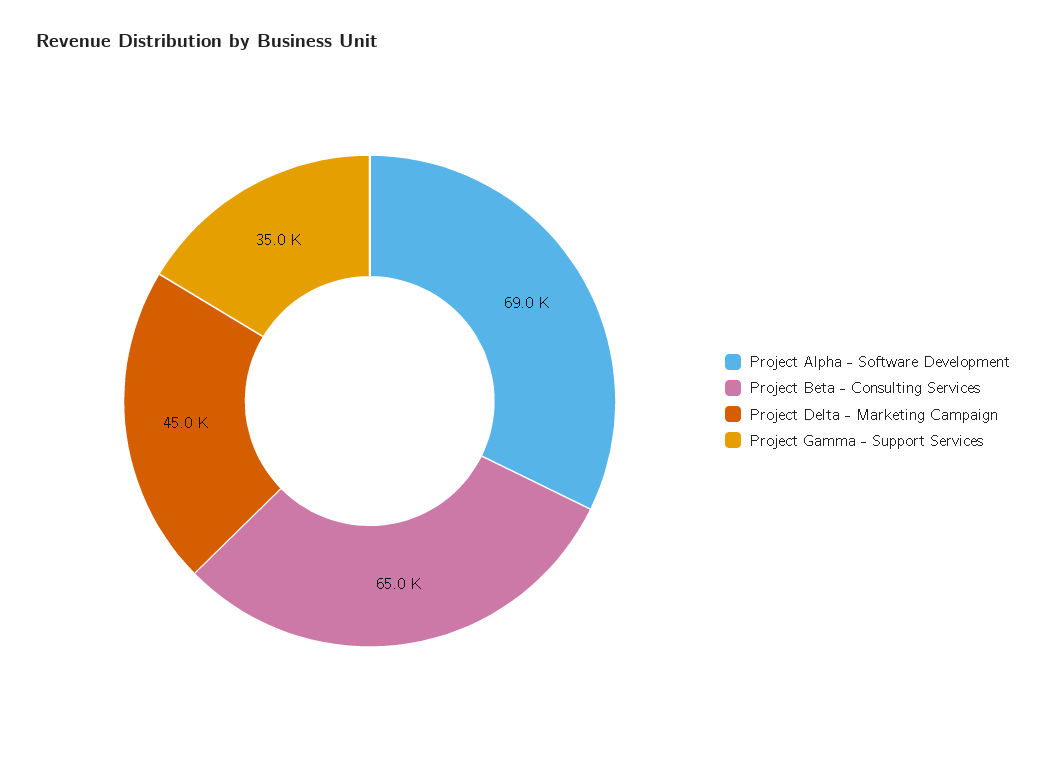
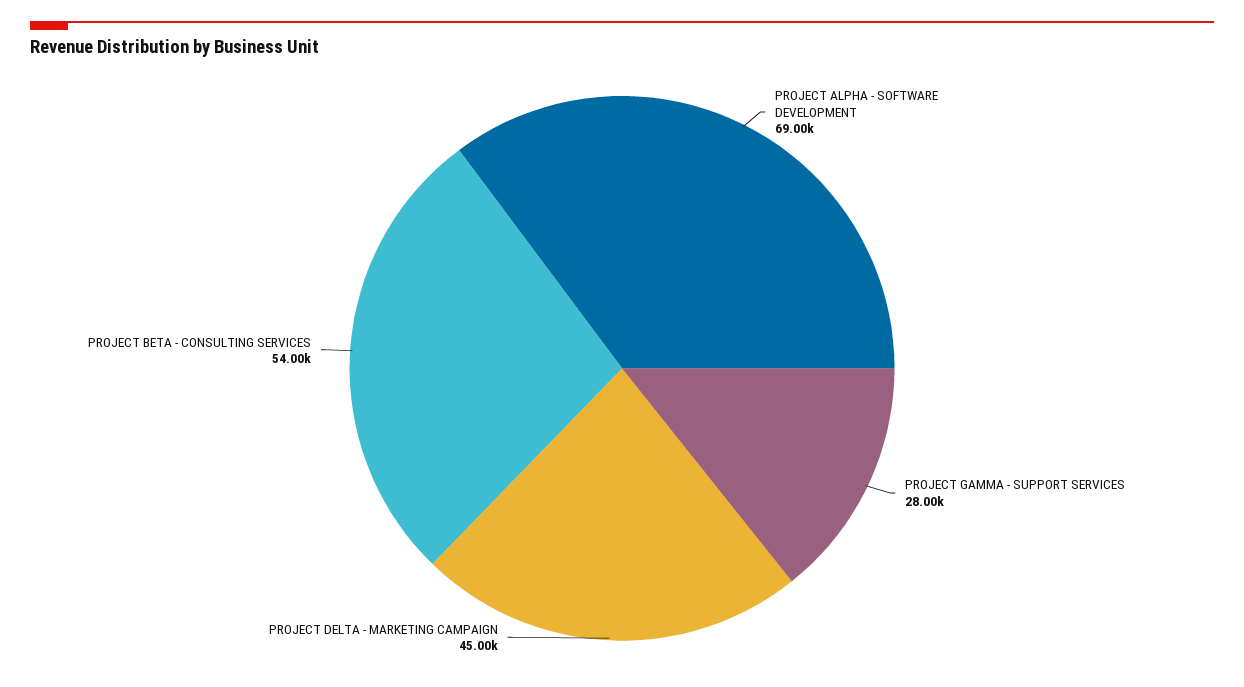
Project Beta - Consulting Services: 65000 -> 54000
Project Gamma - Support Services: 35000 -> 28000

